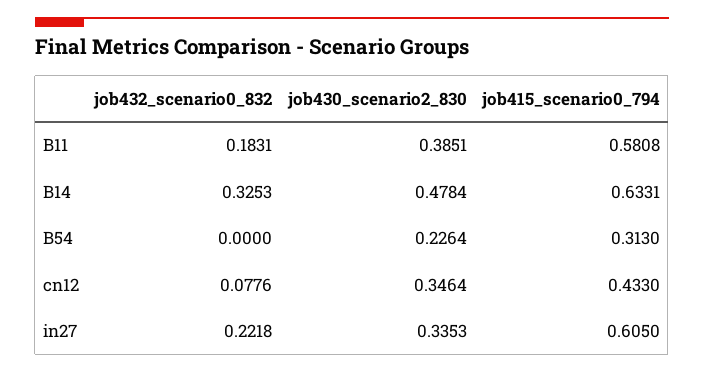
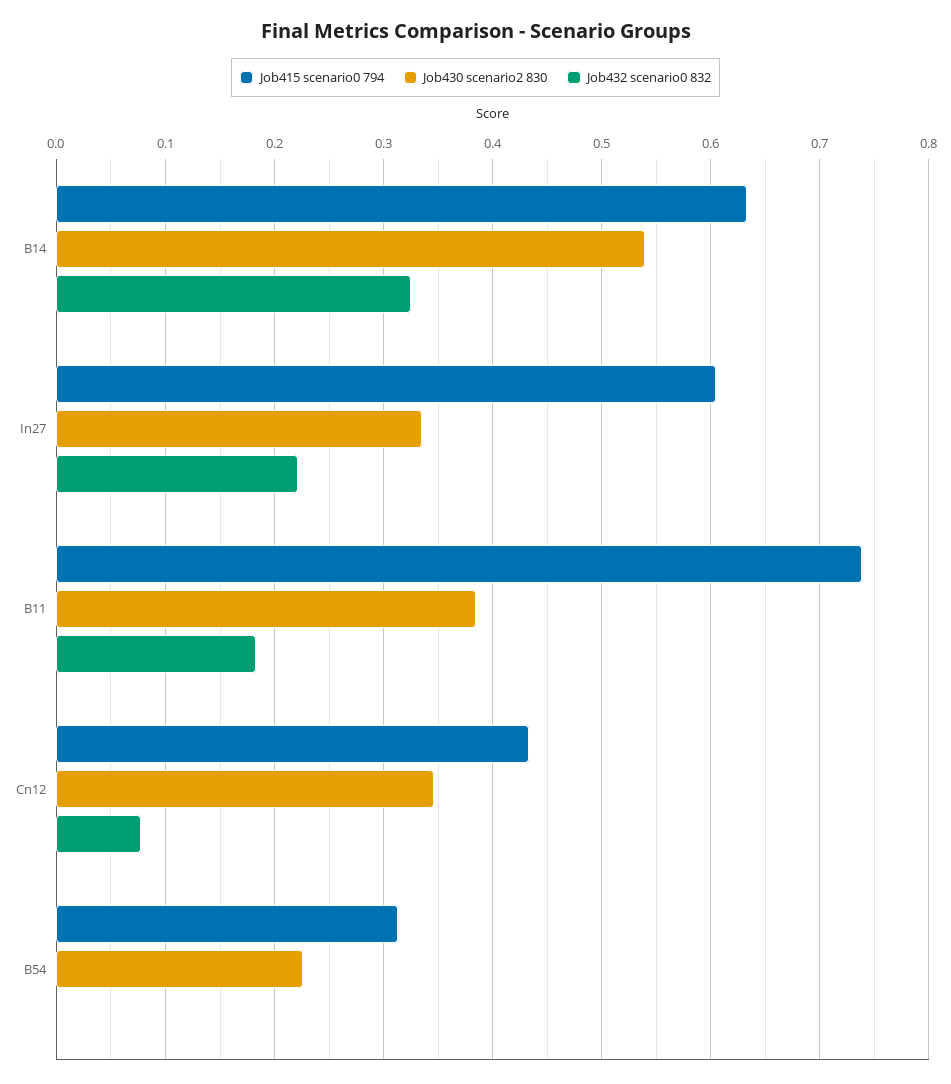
job415_scenario0_794, B11: 0.5808 -> 0.74
job430_scenario2_830, B14: 0.4784 -> 0.54

